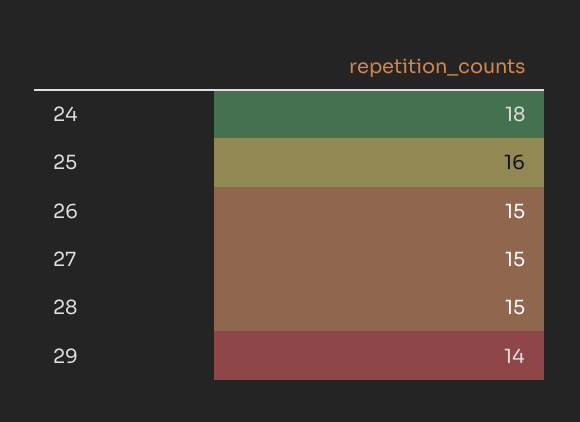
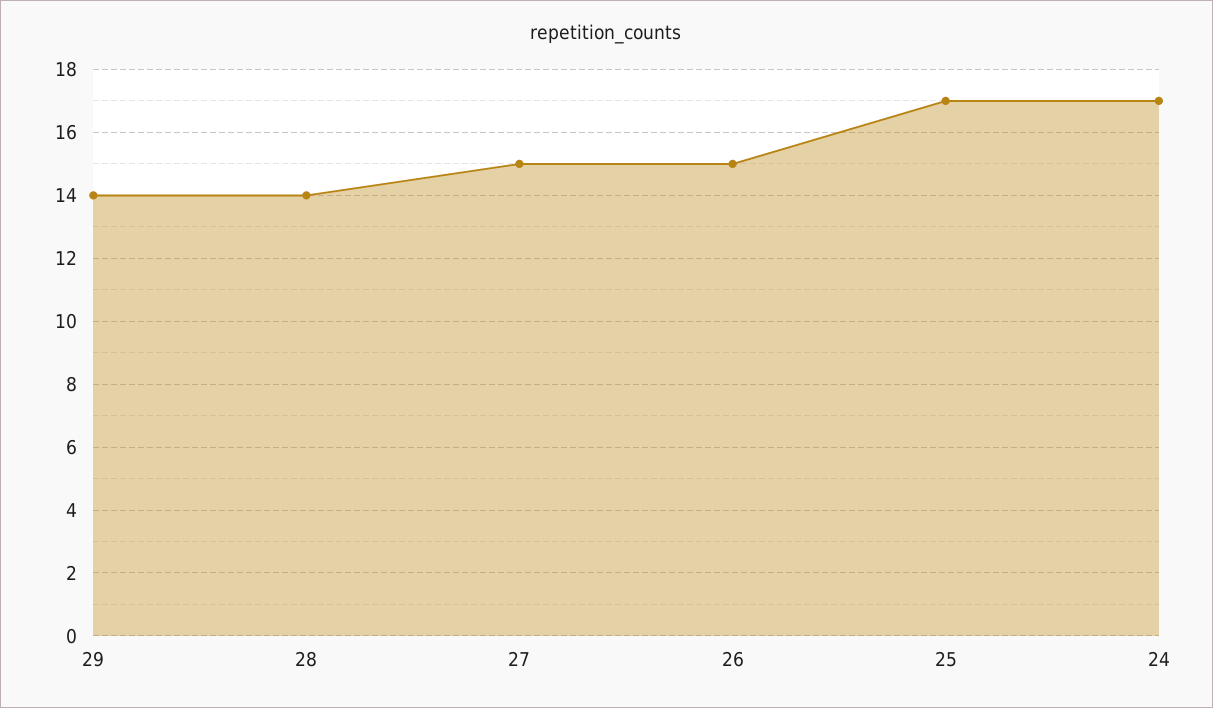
24: 18 -> 17
25: 16 -> 17
28: 15 -> 14

